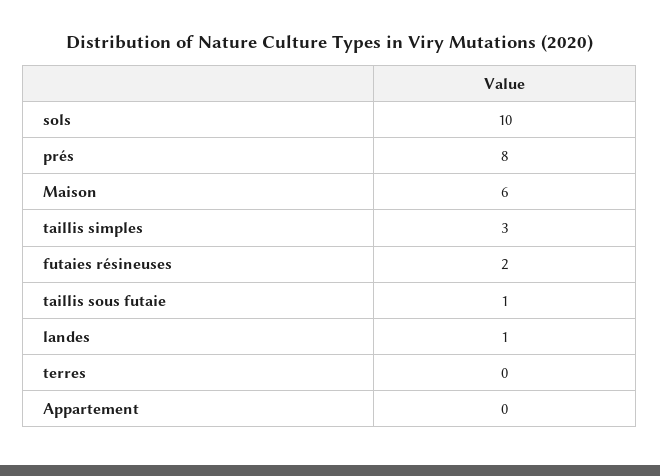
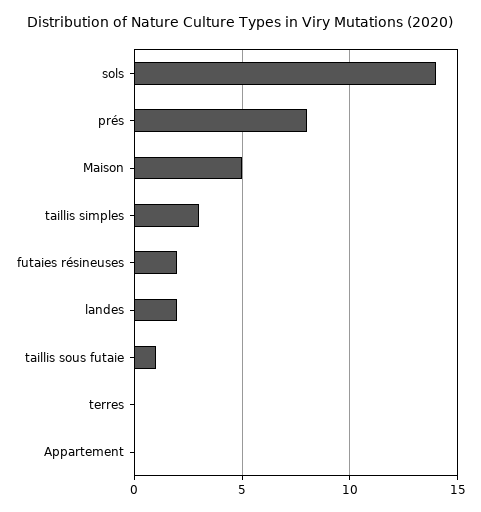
sols: 10 -> 14
Maison: 6 -> 5
landes: 1 -> 2

